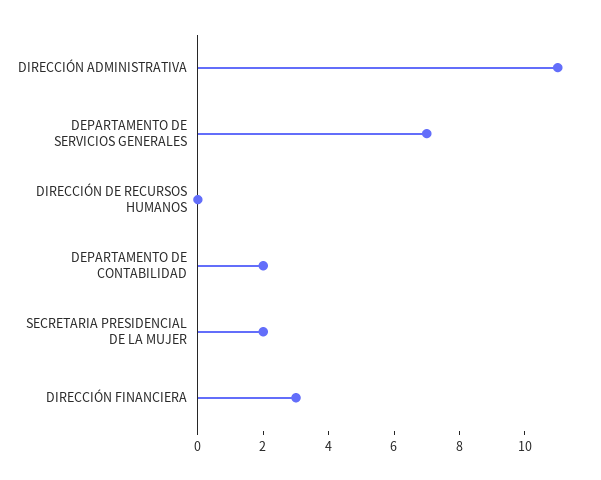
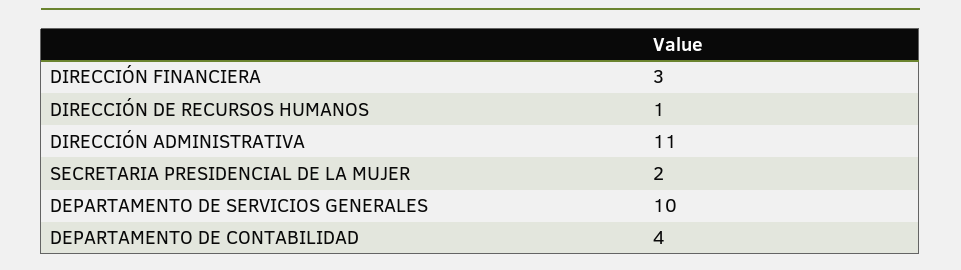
DEPARTAMENTO DE SERVICIOS GENERALES: 7 -> 10
DIRECCIÓN DE RECURSOS HUMANOS: 0 -> 1
DEPARTAMENTO DE CONTABILIDAD: 2 -> 4

